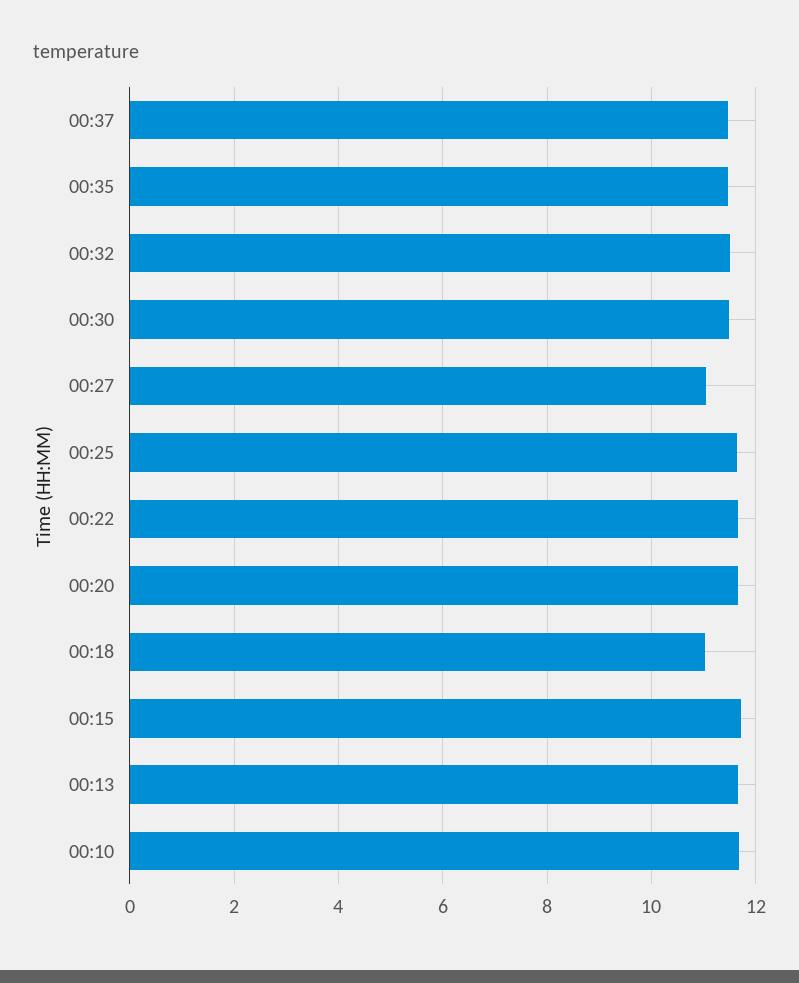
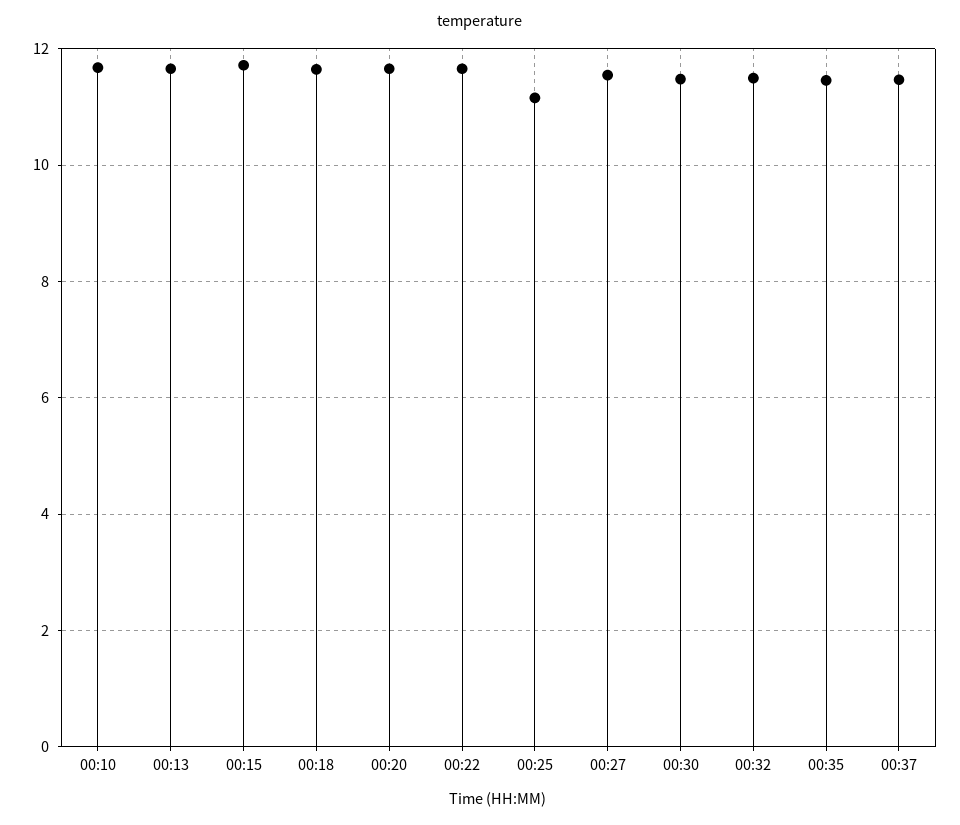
00:27: 11 -> 11.6
00:25: 11.6 -> 11.2
00:18: 11 -> 11.6

